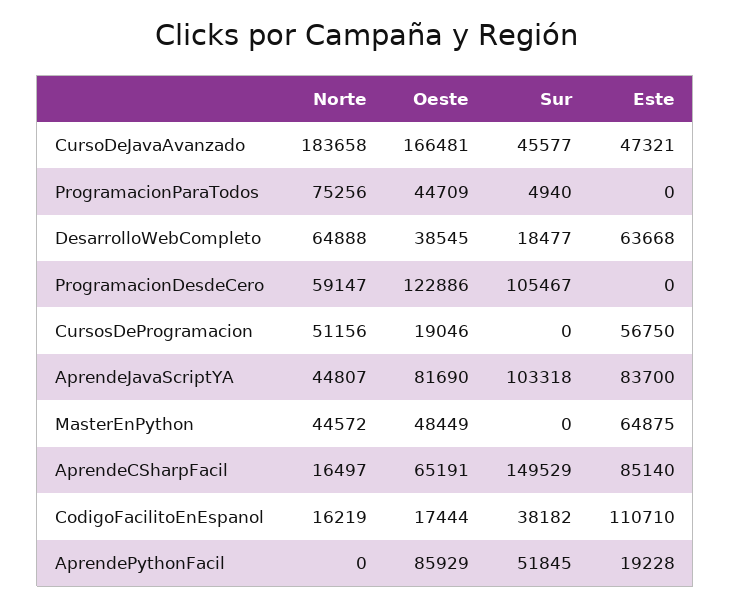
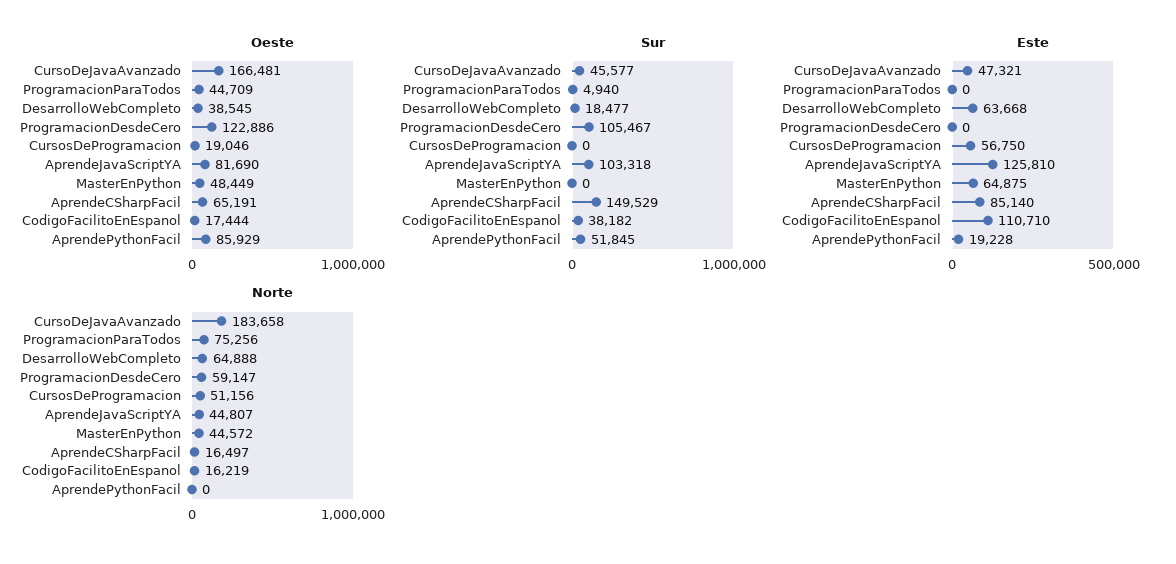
Este, AprendeJavaScriptYA: 83700 -> 125810

